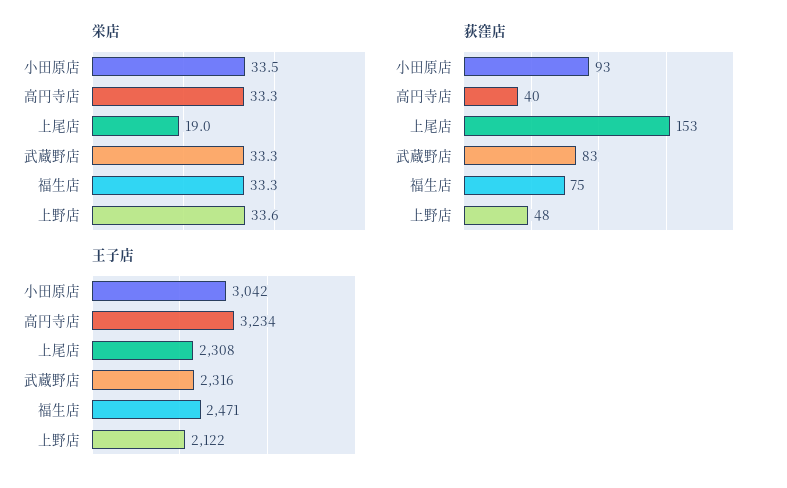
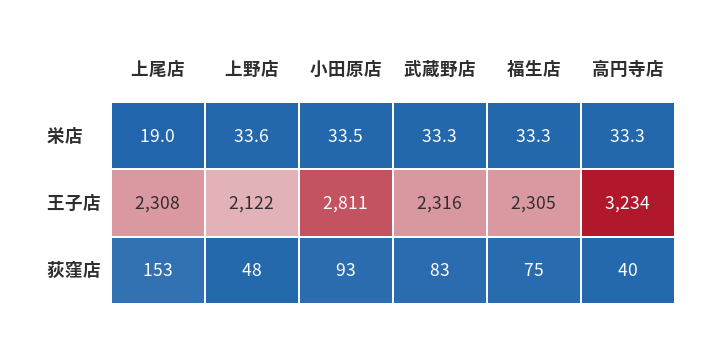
王子店, 小田原店: 3042 -> 2811
王子店, 福生店: 2471 -> 2305

